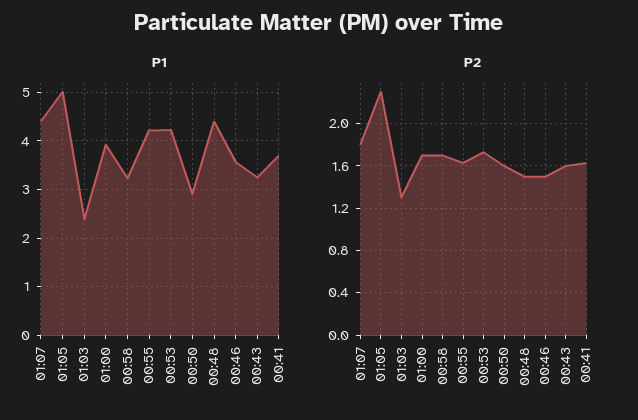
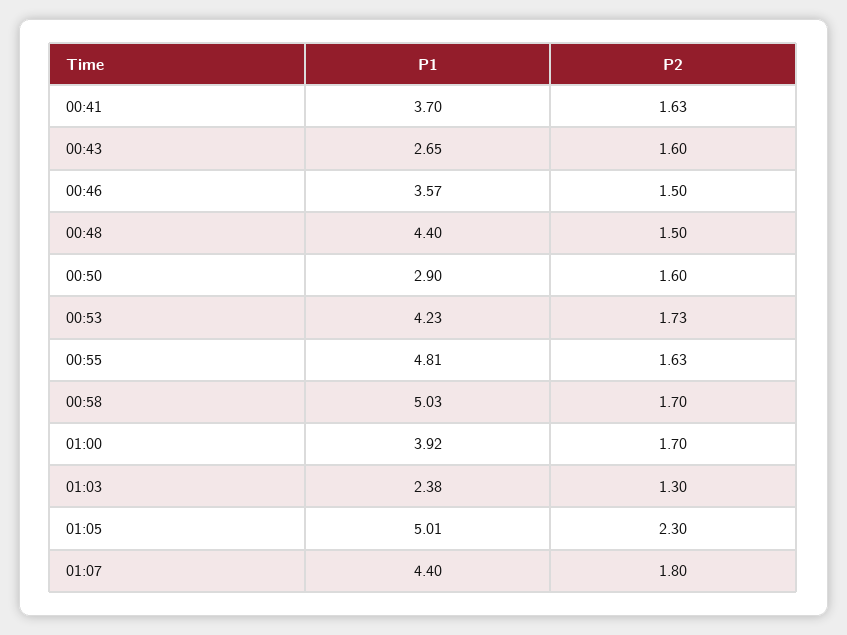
P1, 00:58: 3.2 -> 5.03
P1, 00:55: 4.2 -> 4.81
P1, 00:43: 3.2 -> 2.65

